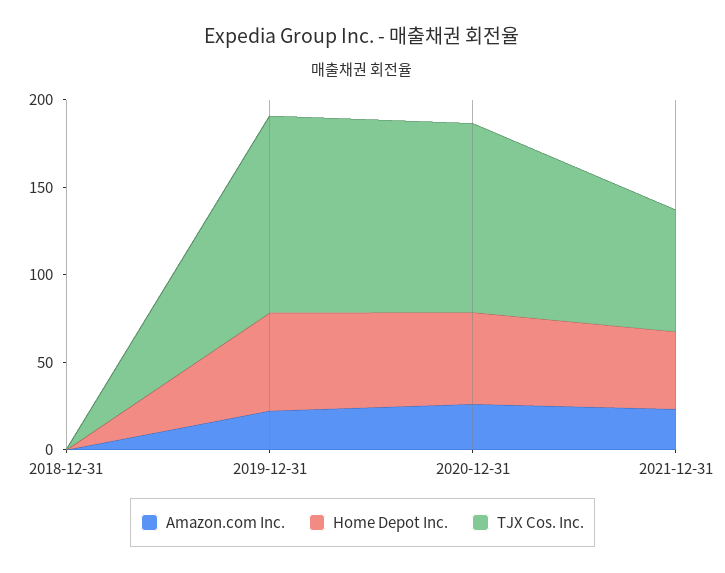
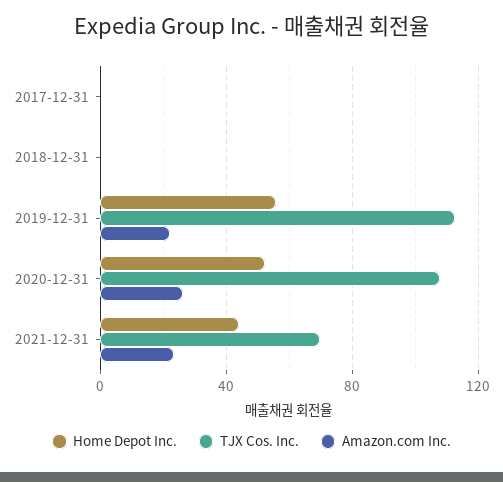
Home Depot Inc., 2017-12-31: none -> 0
TJX Cos. Inc., 2017-12-31: none -> 0
Amazon.com Inc., 2017-12-31: none -> 0

